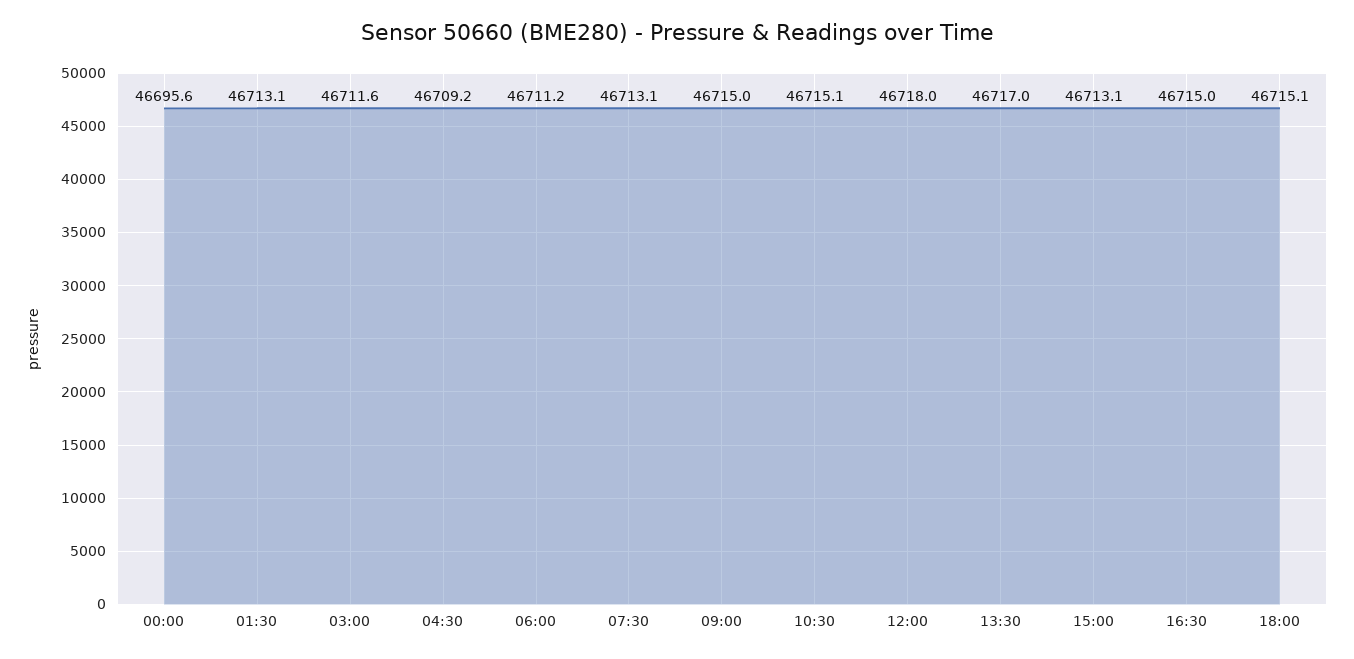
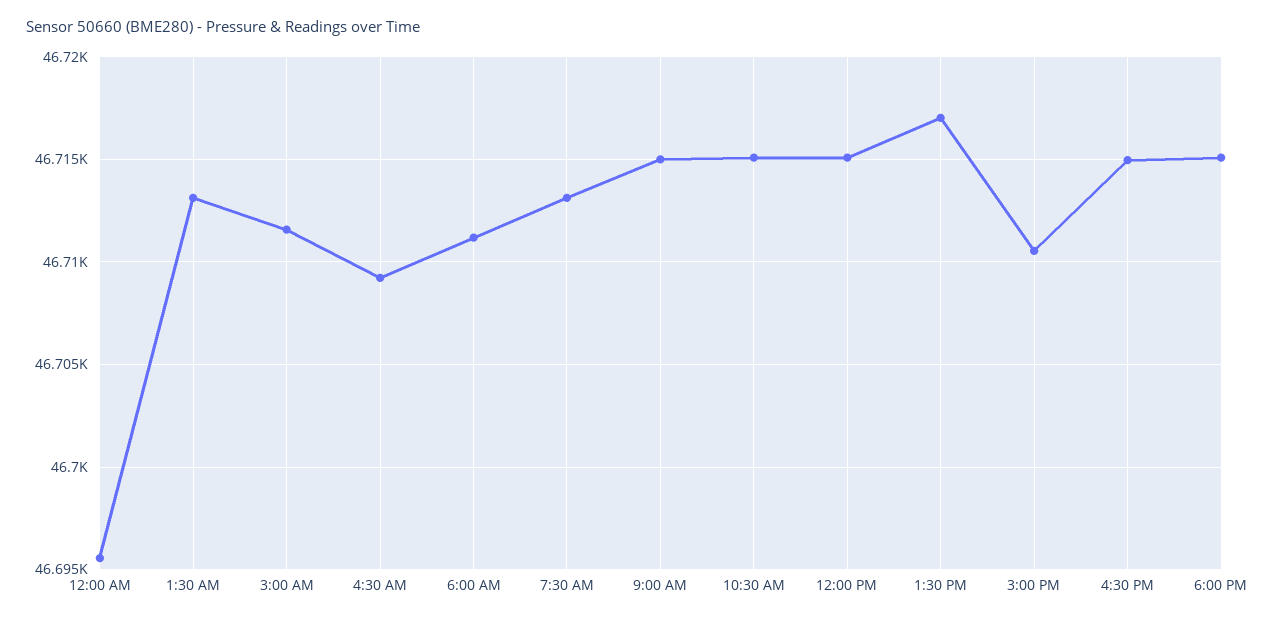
12:00: 46718 -> 46715
15:00: 46713.1 -> 46710.5

